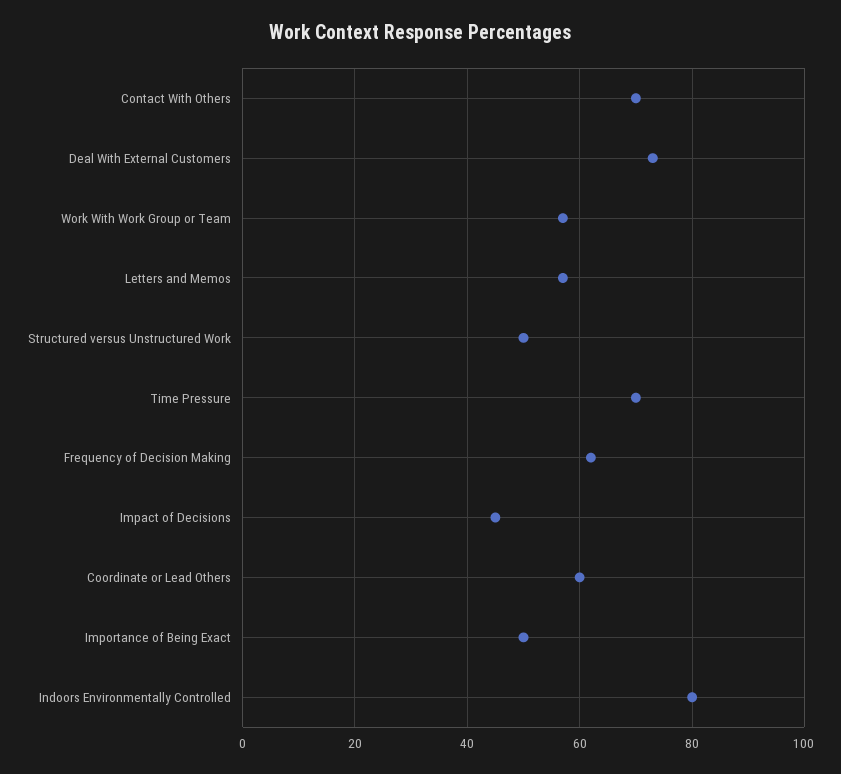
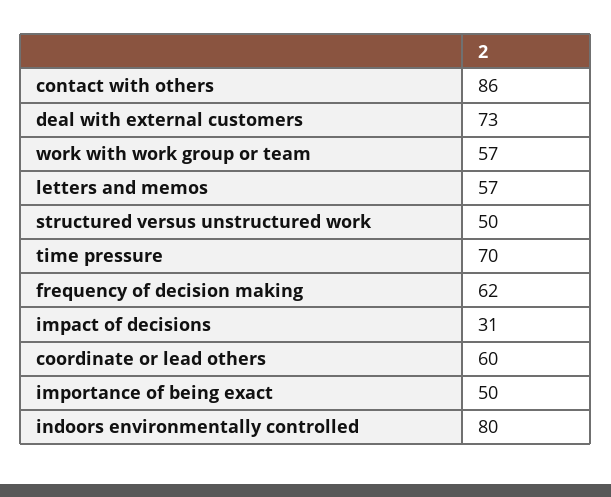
Contact With Others: 70 -> 86
Impact of Decisions: 45 -> 31

